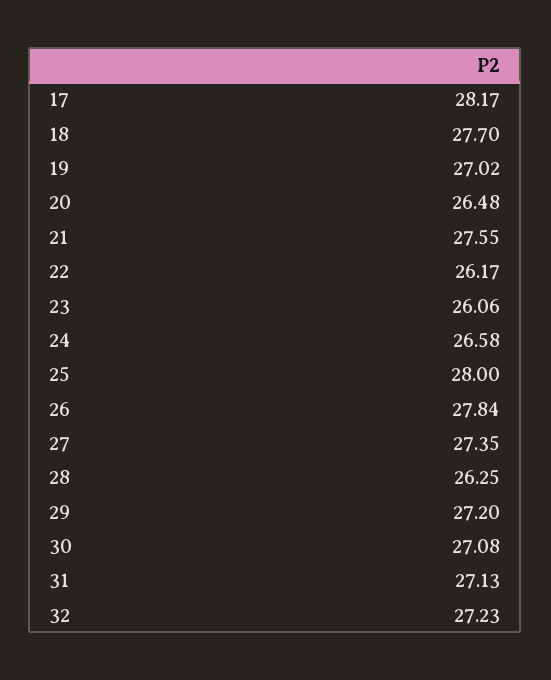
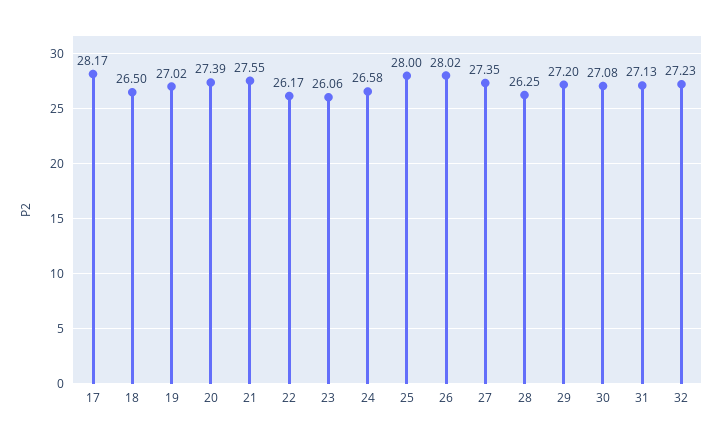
18: 27.7 -> 26.5
20: 26.48 -> 27.39
26: 27.84 -> 28.02

